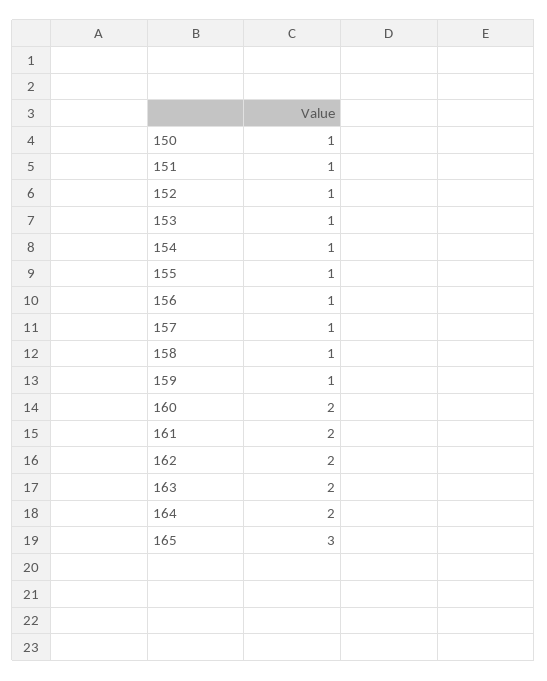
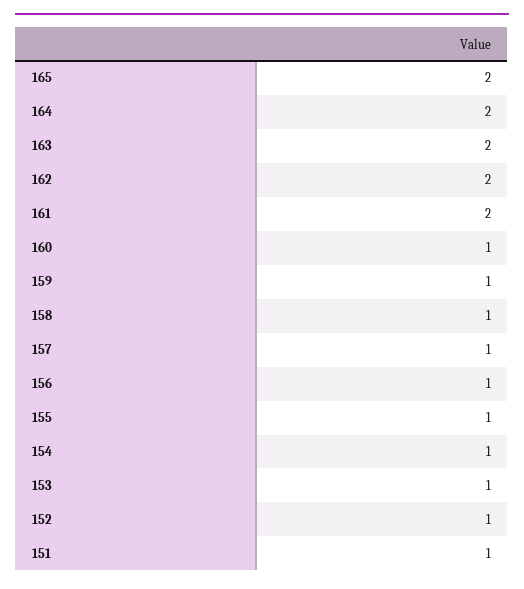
150: 1 -> none
160: 2 -> 1
165: 3 -> 2

